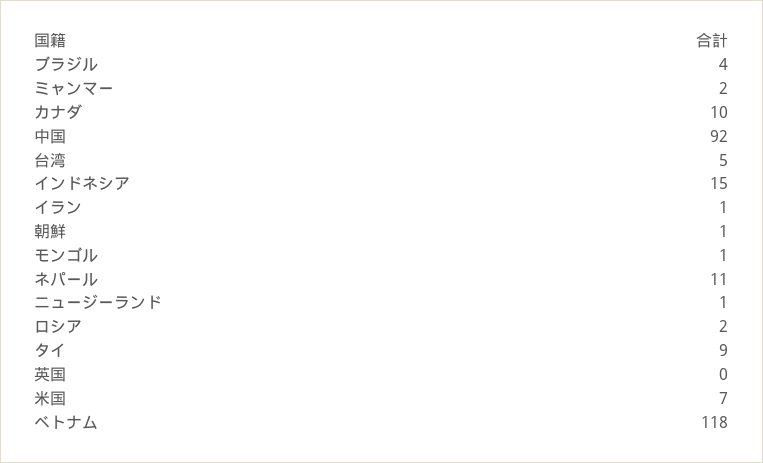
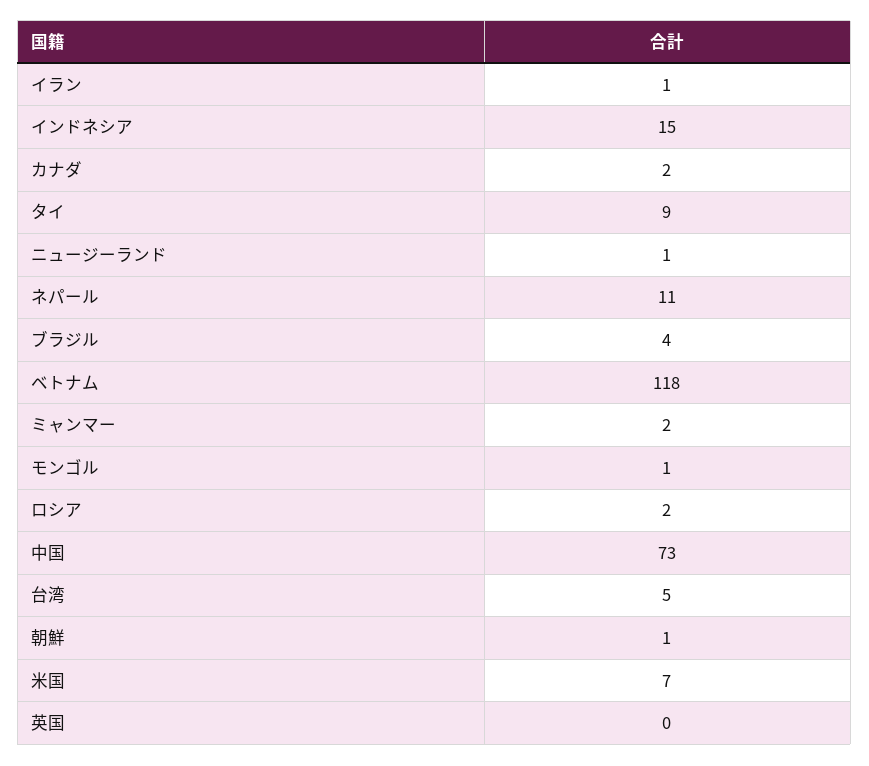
カナダ: 10 -> 2
中国: 92 -> 73

